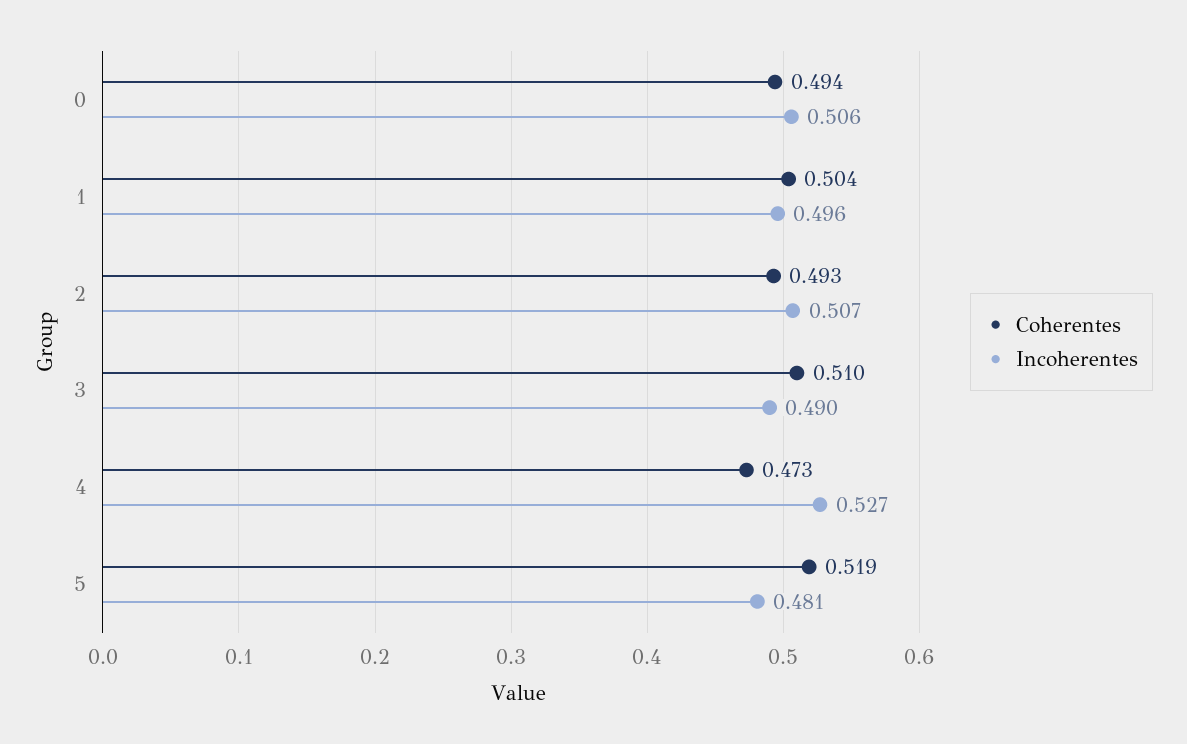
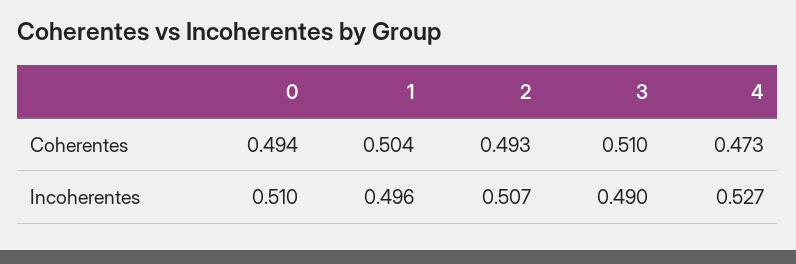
Incoherentes, 0: 0.506 -> 0.51
Coherentes, 5: 0.519 -> none
Incoherentes, 5: 0.481 -> none

